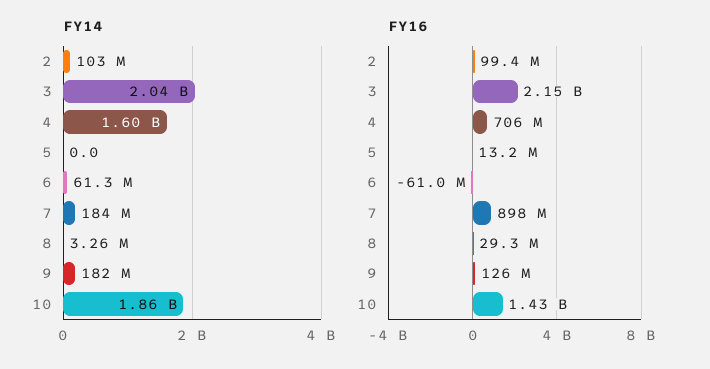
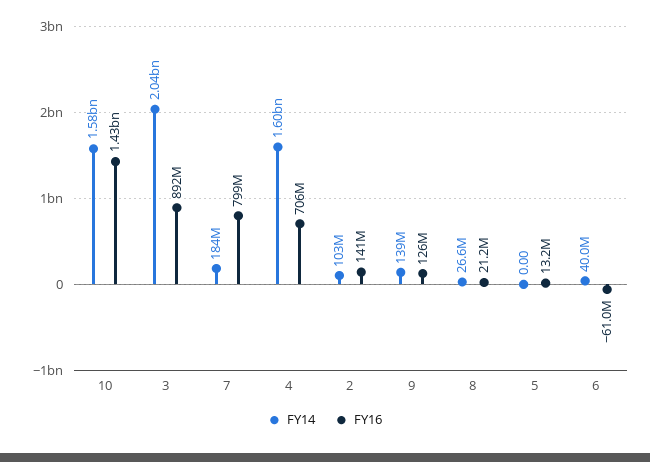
FY14, 6: 61300000 -> 40000000
FY14, 8: 3260000 -> 26600000
FY14, 9: 182000000 -> 139000000
FY14, 10: 1860000000 -> 1580000000
FY16, 2: 99400000 -> 141000000
FY16, 3: 2150000000 -> 892000000
FY16, 7: 898000000 -> 799000000
FY16, 8: 29300000 -> 21200000

